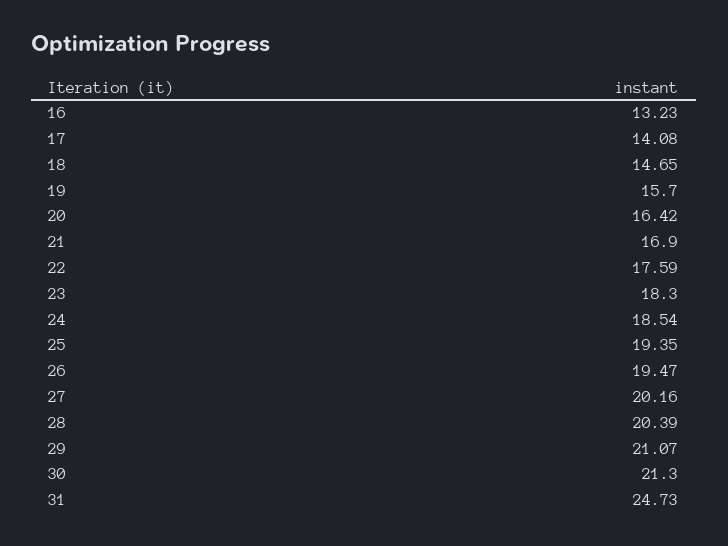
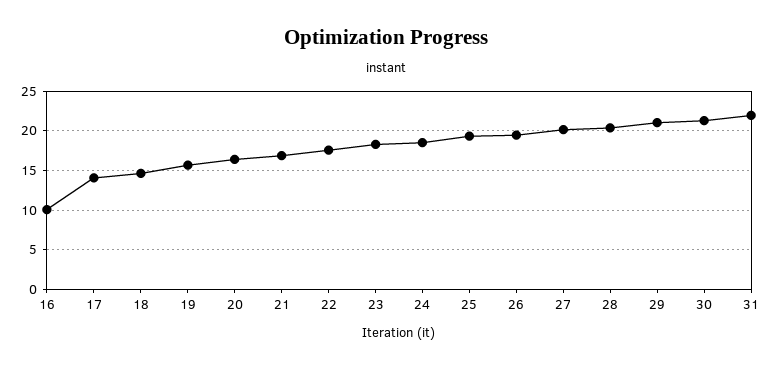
16: 13.23 -> 10
31: 24.73 -> 22

